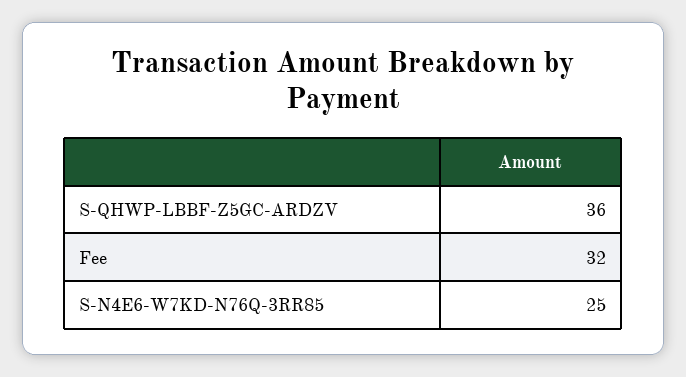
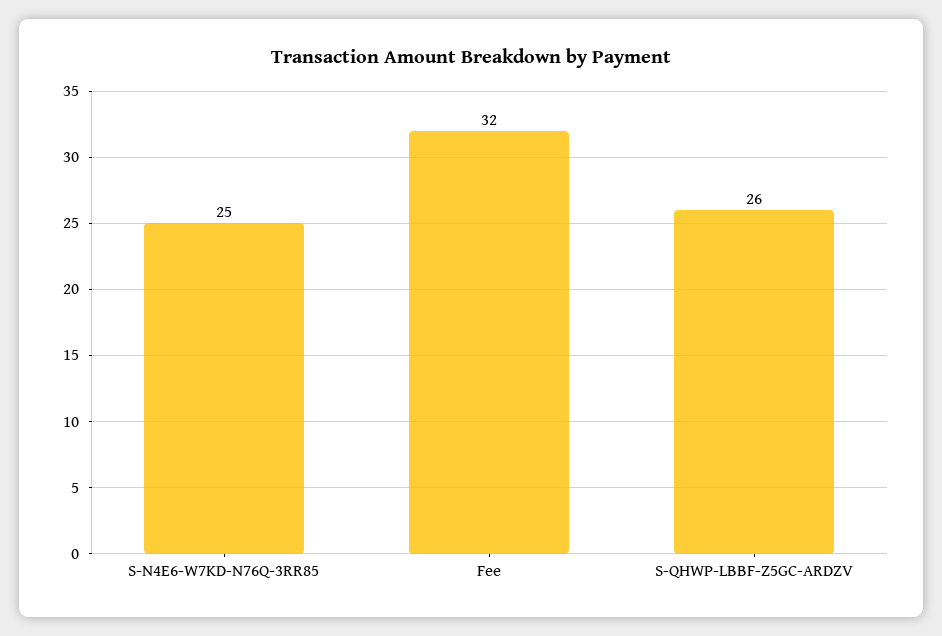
S-QHWP-LBBF-Z5GC-ARDZV: 36 -> 26

